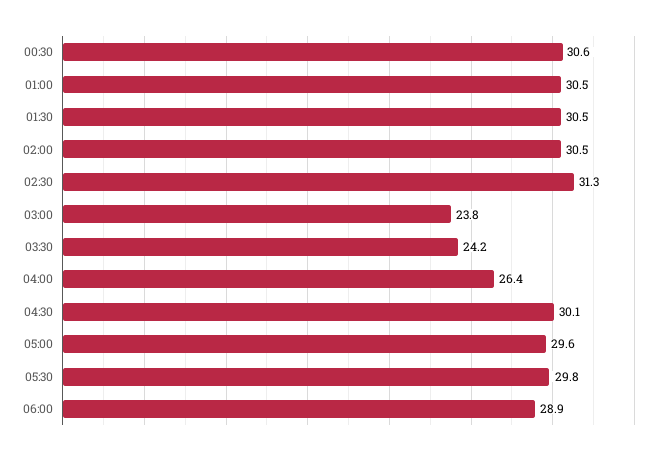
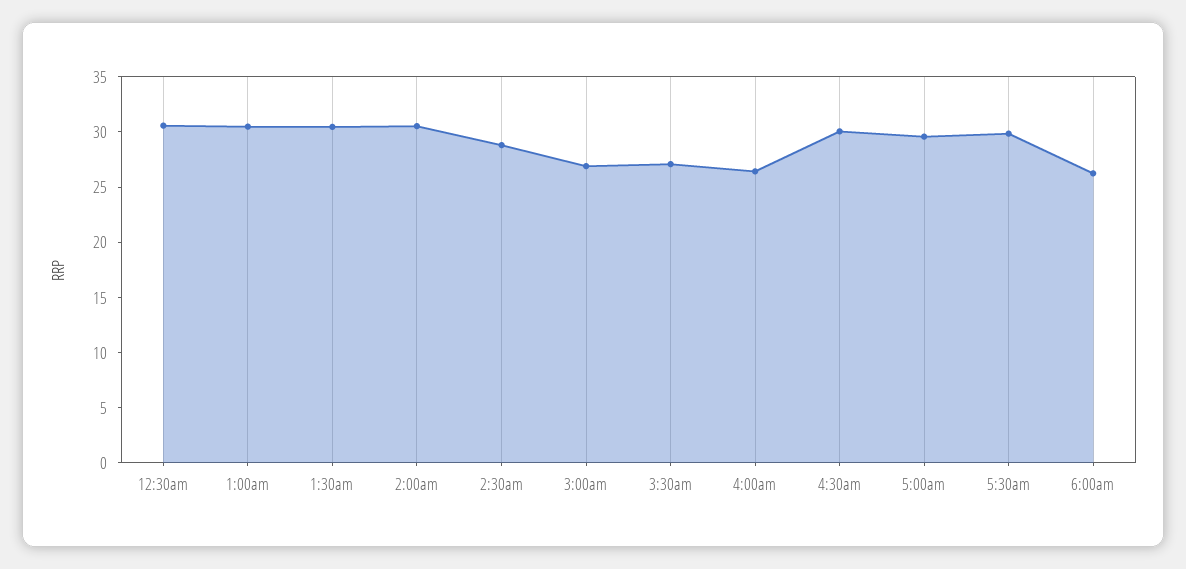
02:30: 31.3 -> 29
03:00: 23.8 -> 27
03:30: 24.2 -> 27
06:00: 28.9 -> 26

